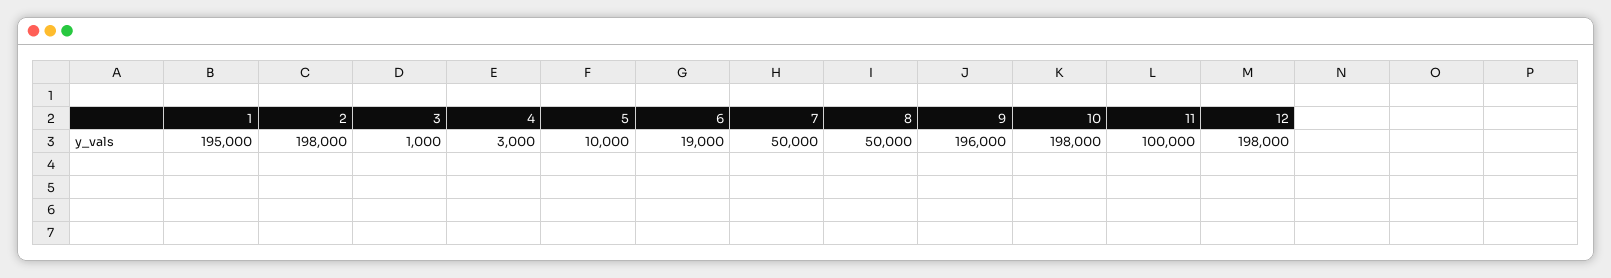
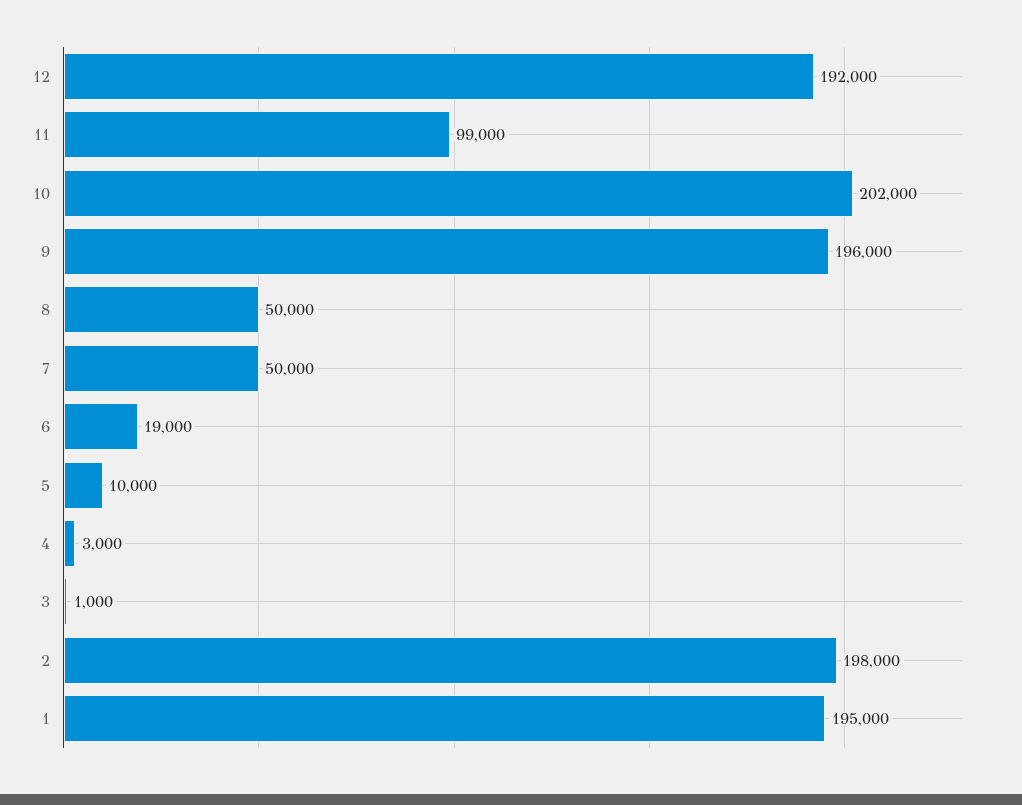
10: 198000 -> 202000
11: 100000 -> 99000
12: 198000 -> 192000

